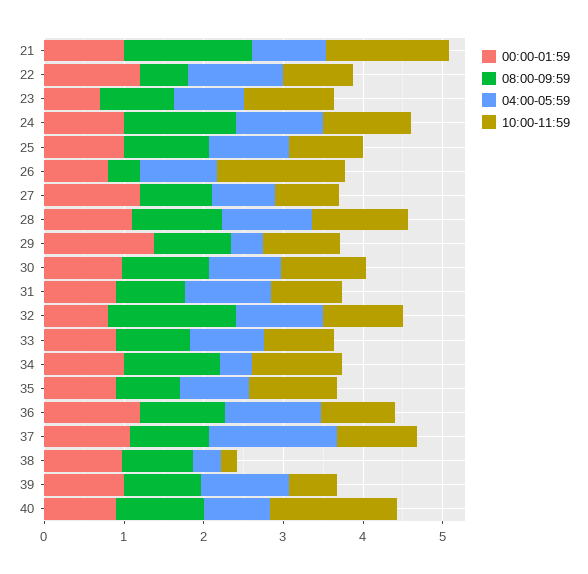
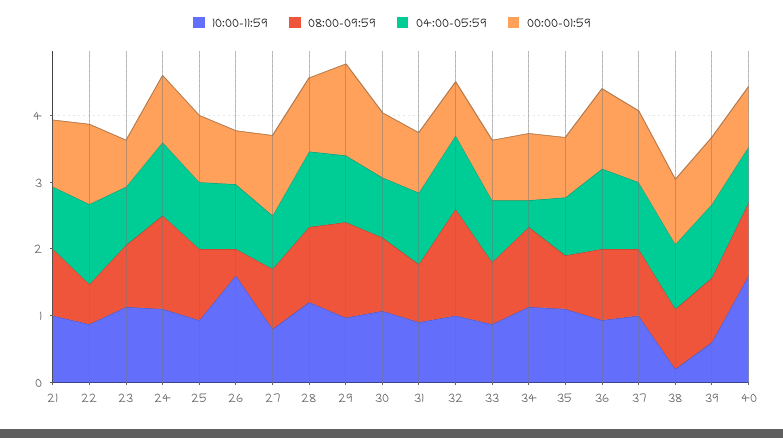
08:00-09:59, 21: 1.6 -> 1
10:00-11:59, 21: 1.6 -> 1
08:00-09:59, 29: 1 -> 1.4
04:00-05:59, 29: 0.4 -> 1
04:00-05:59, 37: 1.6 -> 1
04:00-05:59, 38: 0.4 -> 1

